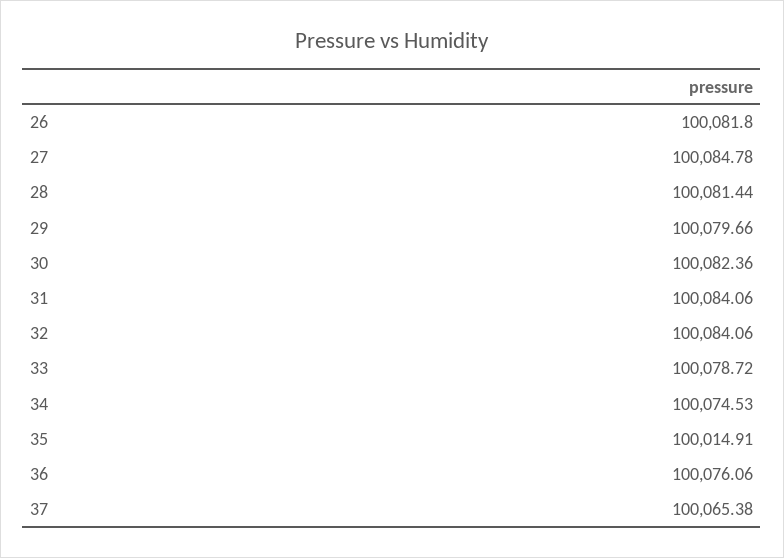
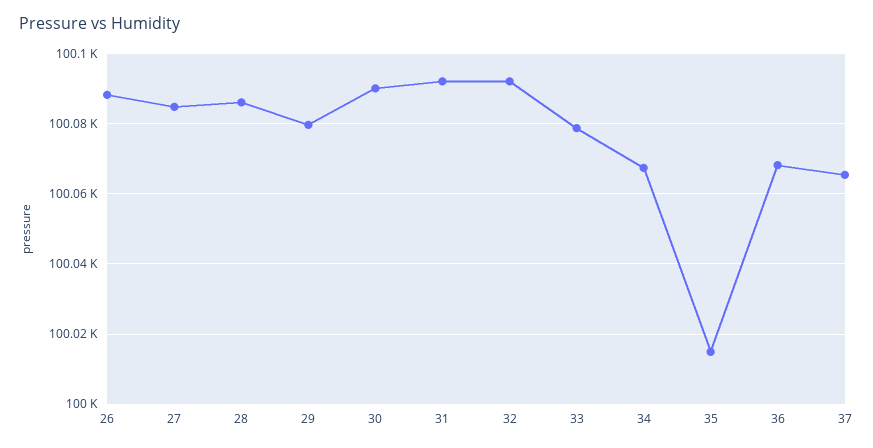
26: 100081.8 -> 100088
28: 100081.44 -> 100086
30: 100082.36 -> 100090
31: 100084.06 -> 100092
32: 100084.06 -> 100092
34: 100074.53 -> 100068
36: 100076.06 -> 100068

